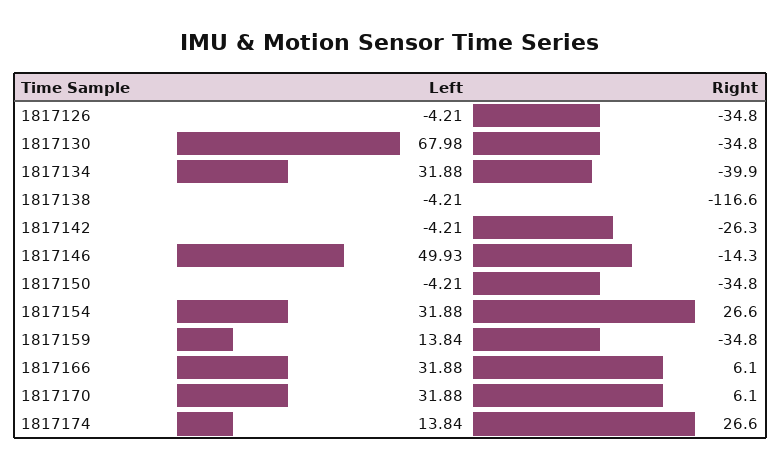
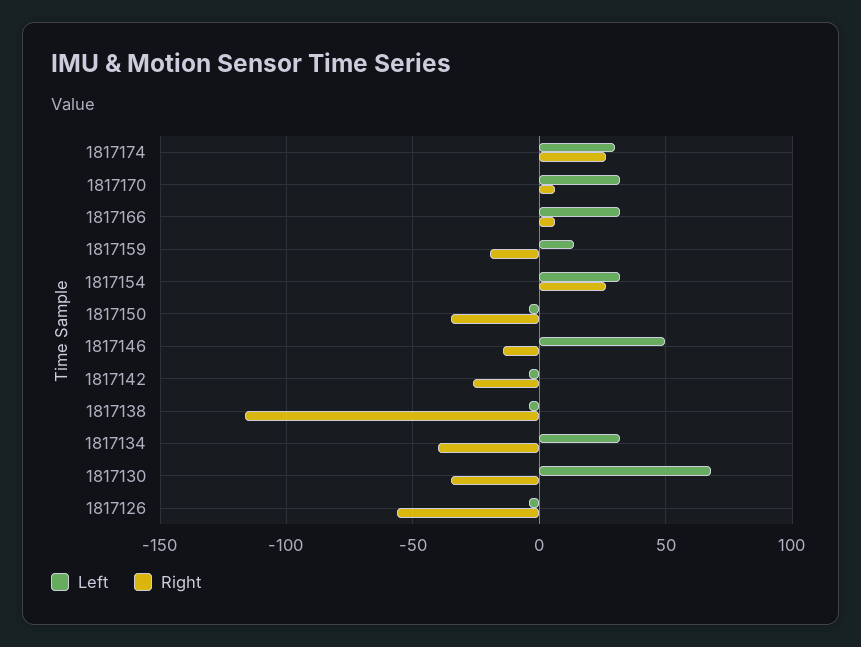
Right, 1817126: -34.8 -> -55
Right, 1817159: -34.8 -> -20
Left, 1817174: 13.84 -> 30

